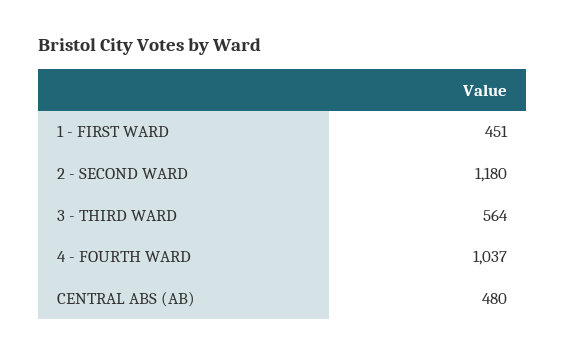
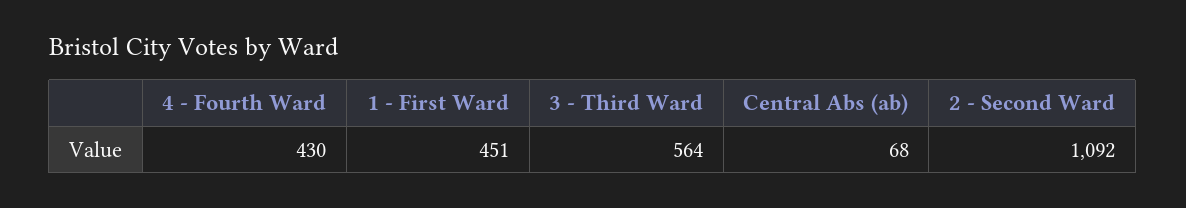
2 - SECOND WARD: 1180 -> 1092
4 - FOURTH WARD: 1037 -> 430
CENTRAL ABS (AB): 480 -> 68

